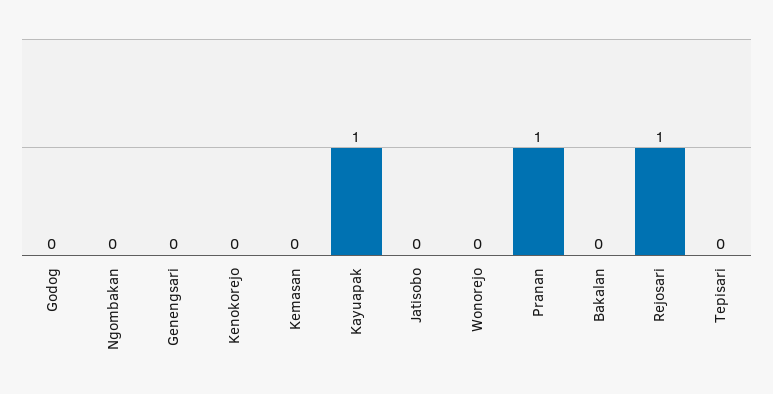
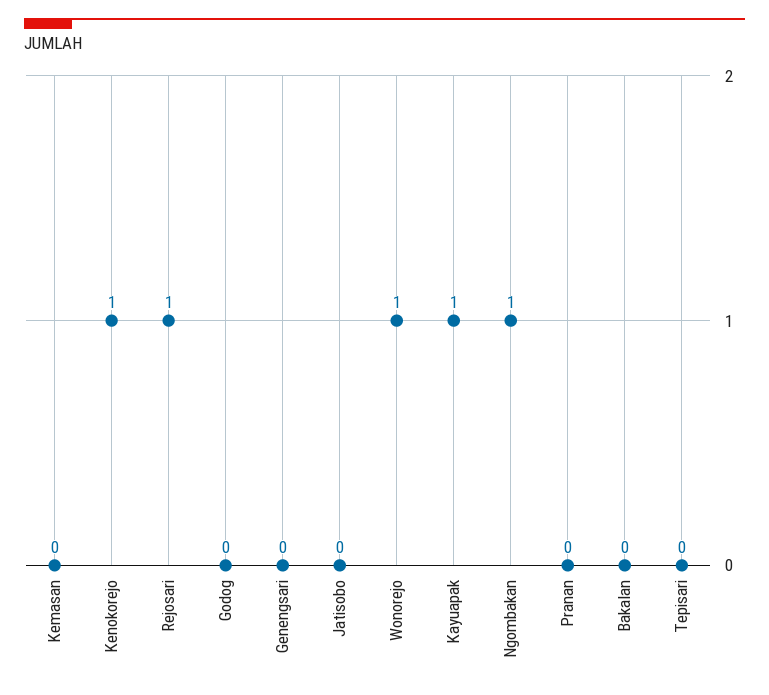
Ngombakan: 0 -> 1
Kenokorejo: 0 -> 1
Wonorejo: 0 -> 1
Pranan: 1 -> 0

